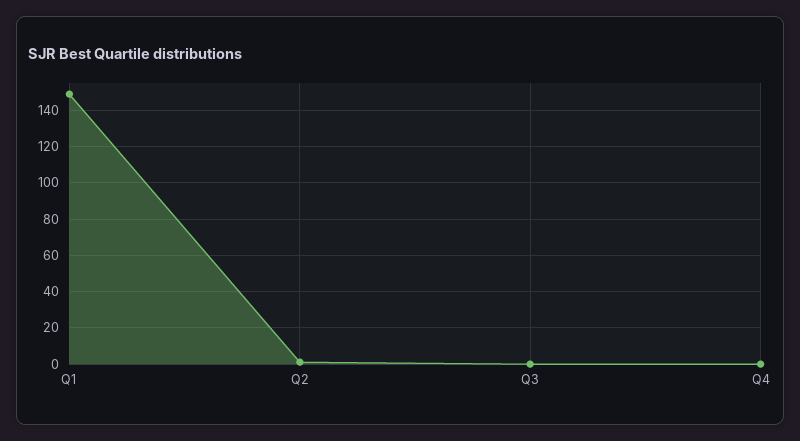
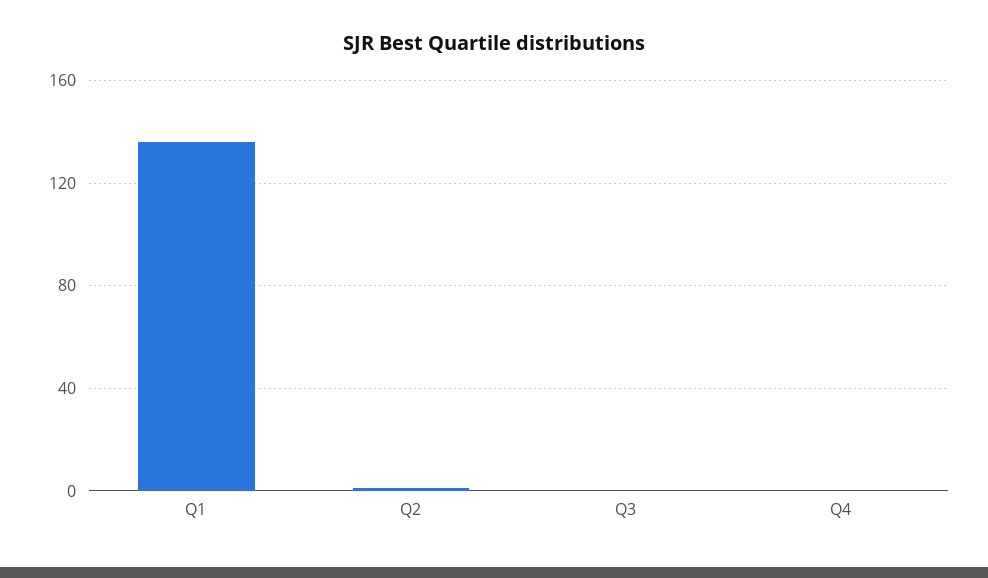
Q1: 150 -> 135

